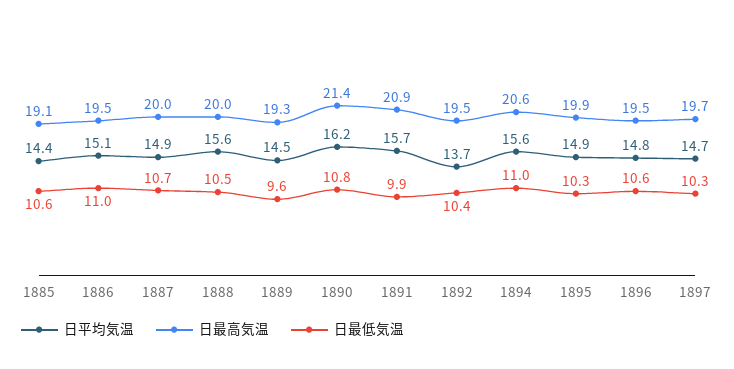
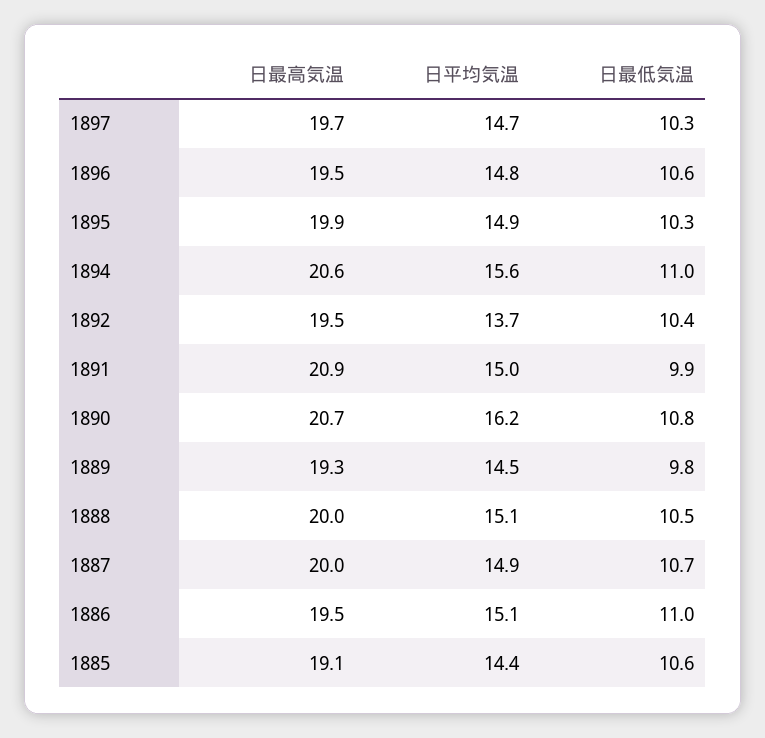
日平均気温, 1888: 15.6 -> 15.1
日最低気温, 1889: 9.6 -> 9.8
日最高気温, 1890: 21.4 -> 20.7
日平均気温, 1891: 15.7 -> 15

